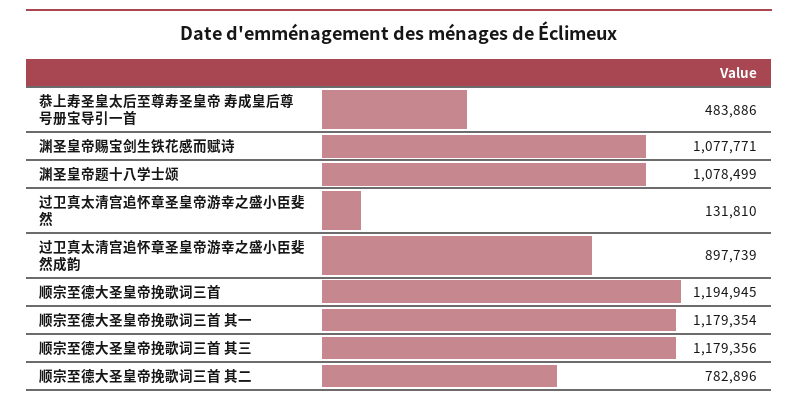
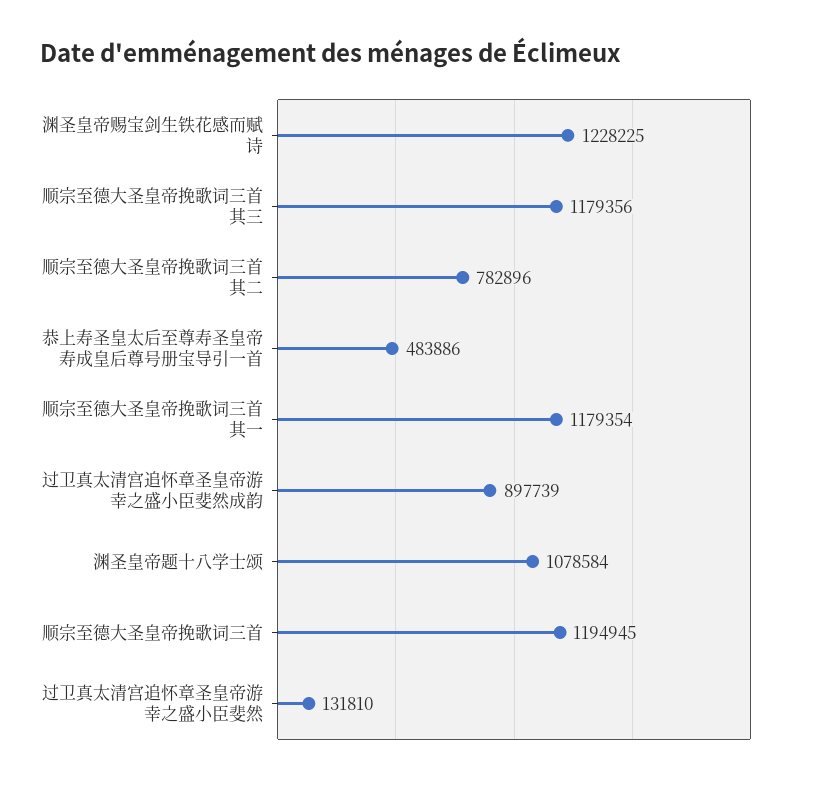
渊圣皇帝赐宝剑生铁花感而赋诗: 1077771 -> 1228225
渊圣皇帝题十八学士颂: 1078499 -> 1078584

